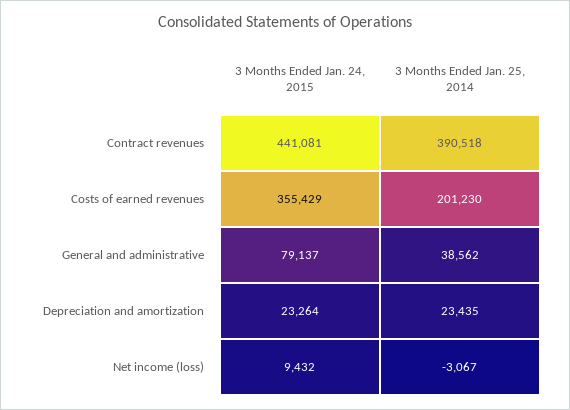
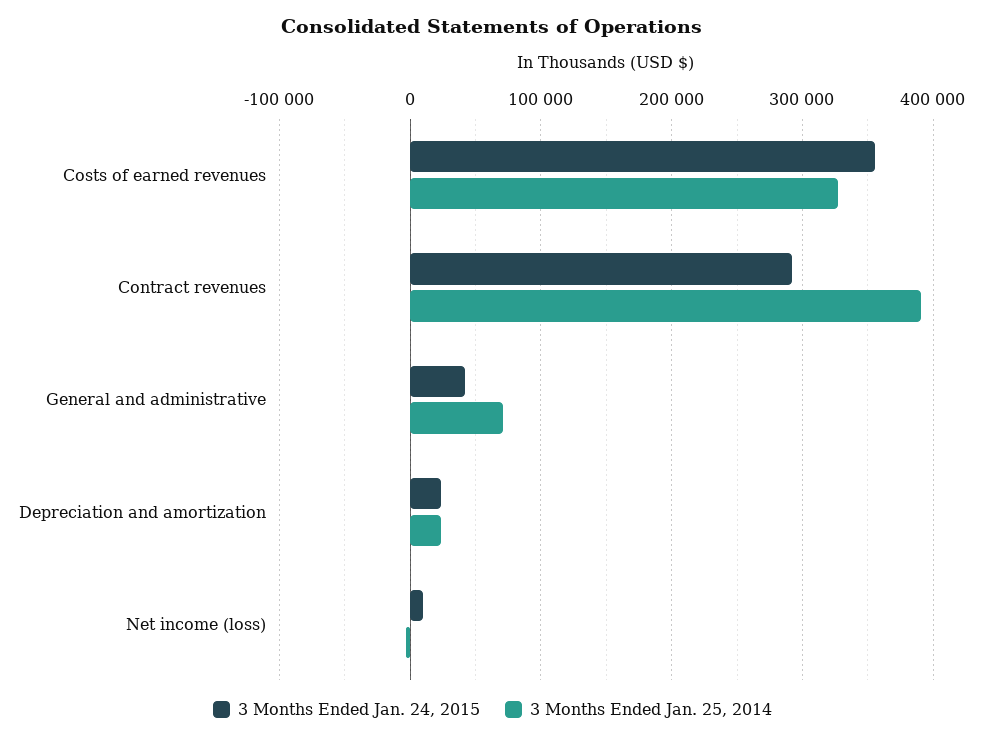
3 Months Ended Jan. 24, 2015, Contract revenues: 441081 -> 290000
3 Months Ended Jan. 25, 2014, Costs of earned revenues: 201230 -> 330000
3 Months Ended Jan. 24, 2015, General and administrative: 79137 -> 40000
3 Months Ended Jan. 25, 2014, General and administrative: 38562 -> 70000

